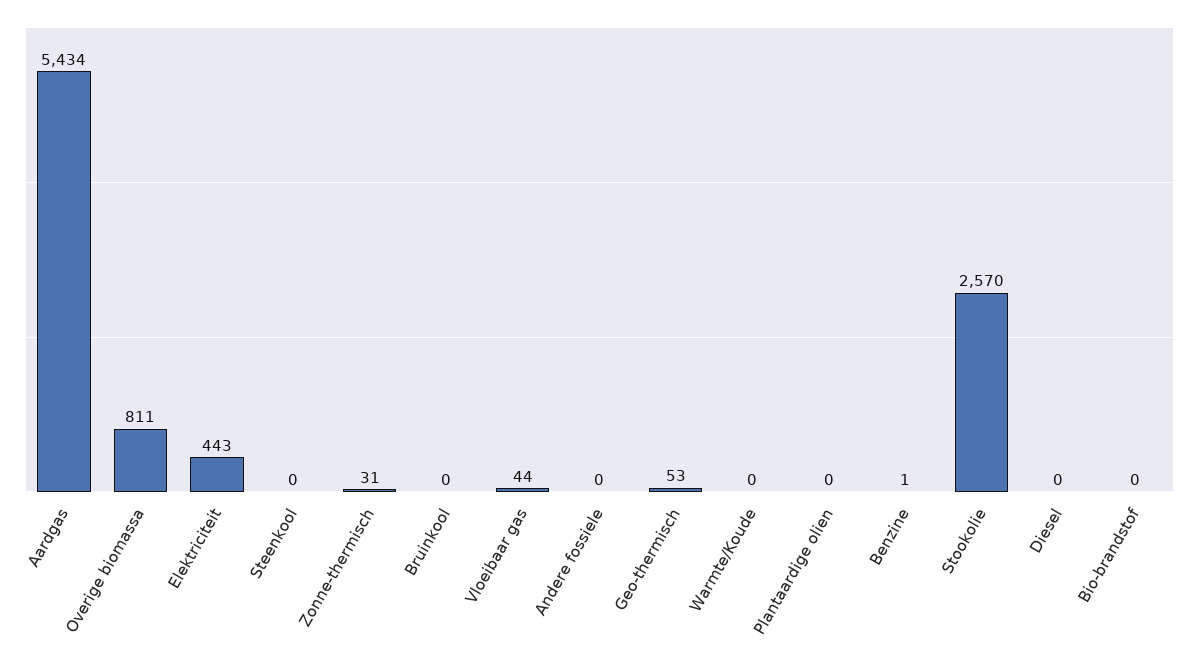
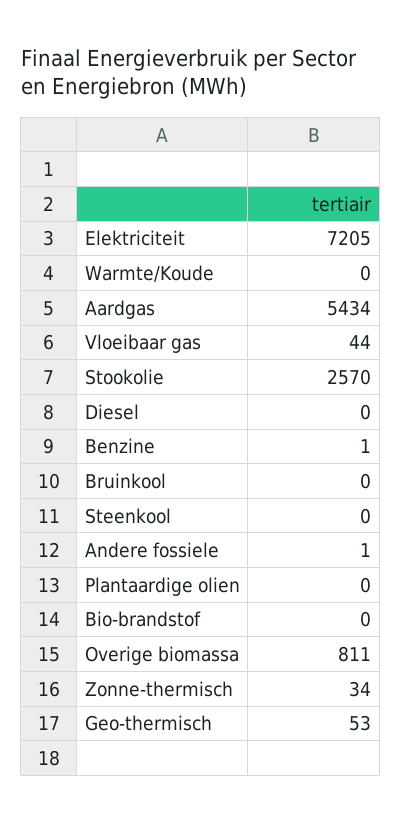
Elektriciteit: 443 -> 7205
Zonne-thermisch: 31 -> 34
Andere fossiele: 0 -> 1

